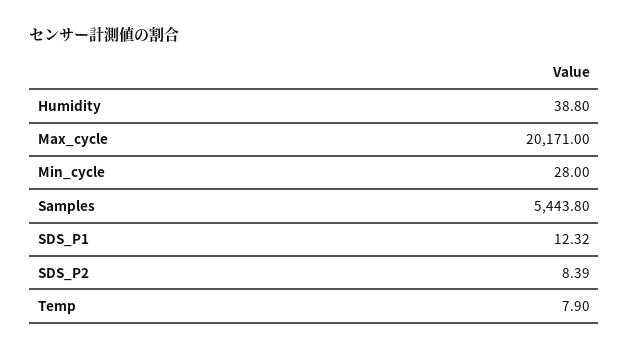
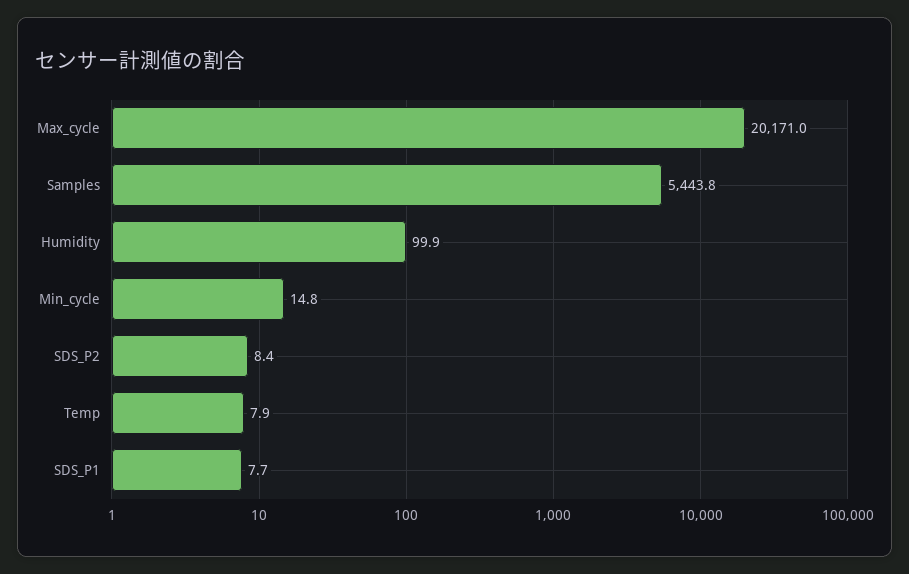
Humidity: 38.8 -> 99.9
Min_cycle: 28 -> 14.8
SDS_P1: 12.32 -> 7.7

